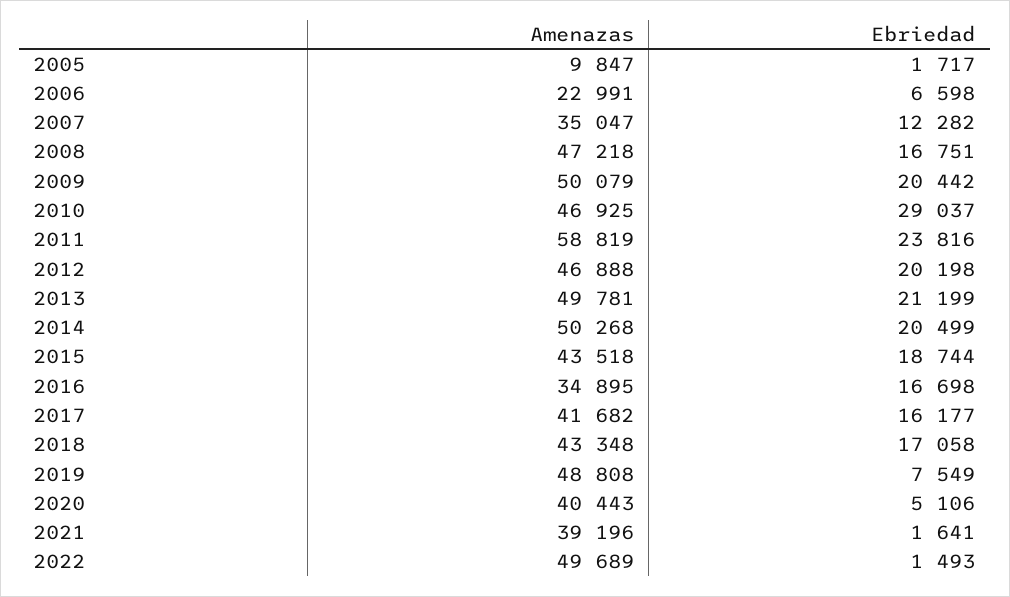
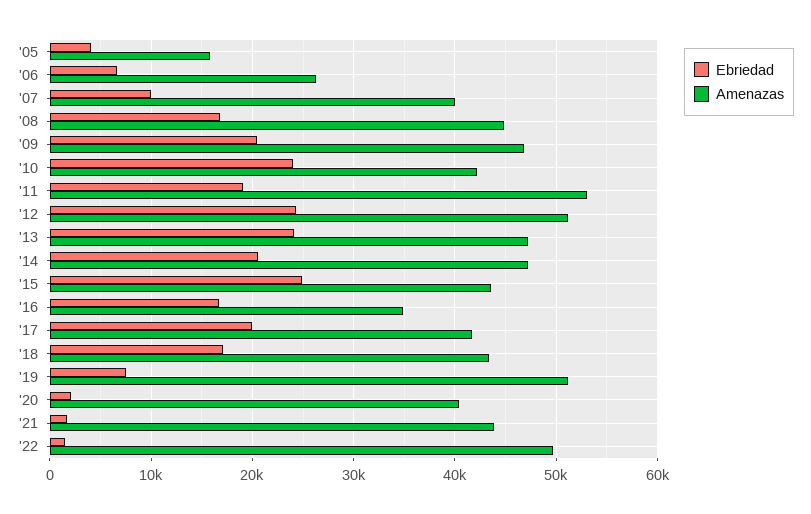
Amenazas, 2005: 9847 -> 16000
Ebriedad, 2005: 1717 -> 4000
Amenazas, 2006: 22991 -> 26000
Amenazas, 2007: 35047 -> 40000
Ebriedad, 2007: 12282 -> 10000
Amenazas, 2008: 47218 -> 45000
Amenazas, 2009: 50079 -> 47000
Amenazas, 2010: 46925 -> 42000
Ebriedad, 2010: 29037 -> 24000
Amenazas, 2011: 58819 -> 53000
Ebriedad, 2011: 23816 -> 19000
Amenazas, 2012: 46888 -> 51000
Ebriedad, 2012: 20198 -> 24000
Amenazas, 2013: 49781 -> 47000
Ebriedad, 2013: 21199 -> 24000
Amenazas, 2014: 50268 -> 47000
Ebriedad, 2015: 18744 -> 25000
Ebriedad, 2017: 16177 -> 20000
Amenazas, 2019: 48808 -> 51000
Ebriedad, 2020: 5106 -> 2000
Amenazas, 2021: 39196 -> 44000

